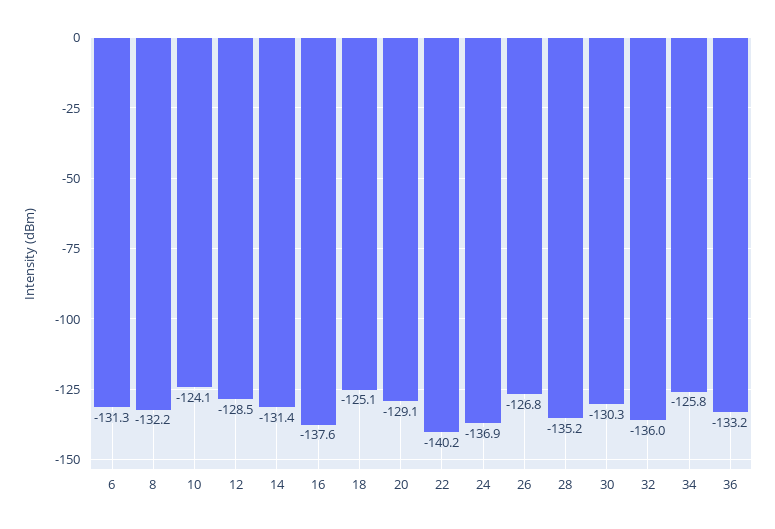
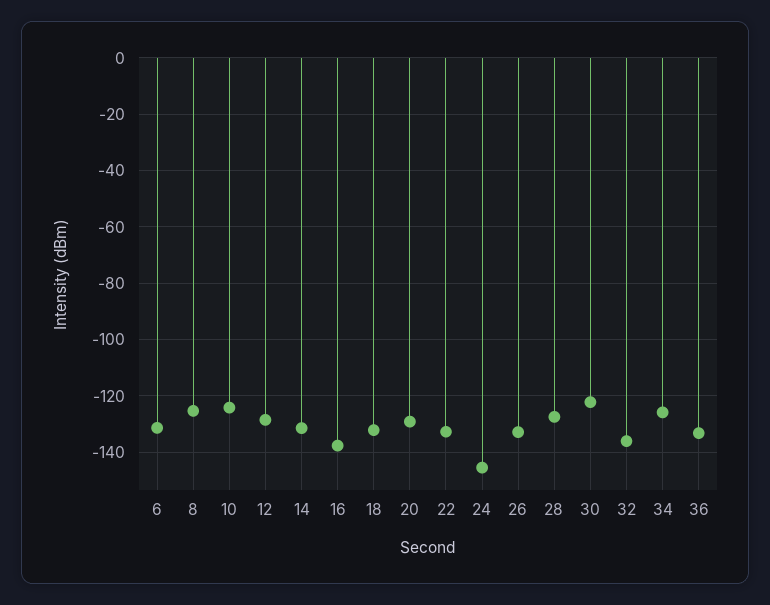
8: -132.2 -> -125
18: -125.1 -> -132.5
22: -140.2 -> -132.5
24: -136.9 -> -145
26: -126.8 -> -132.5
28: -135.2 -> -127.5
30: -130.3 -> -122.5

